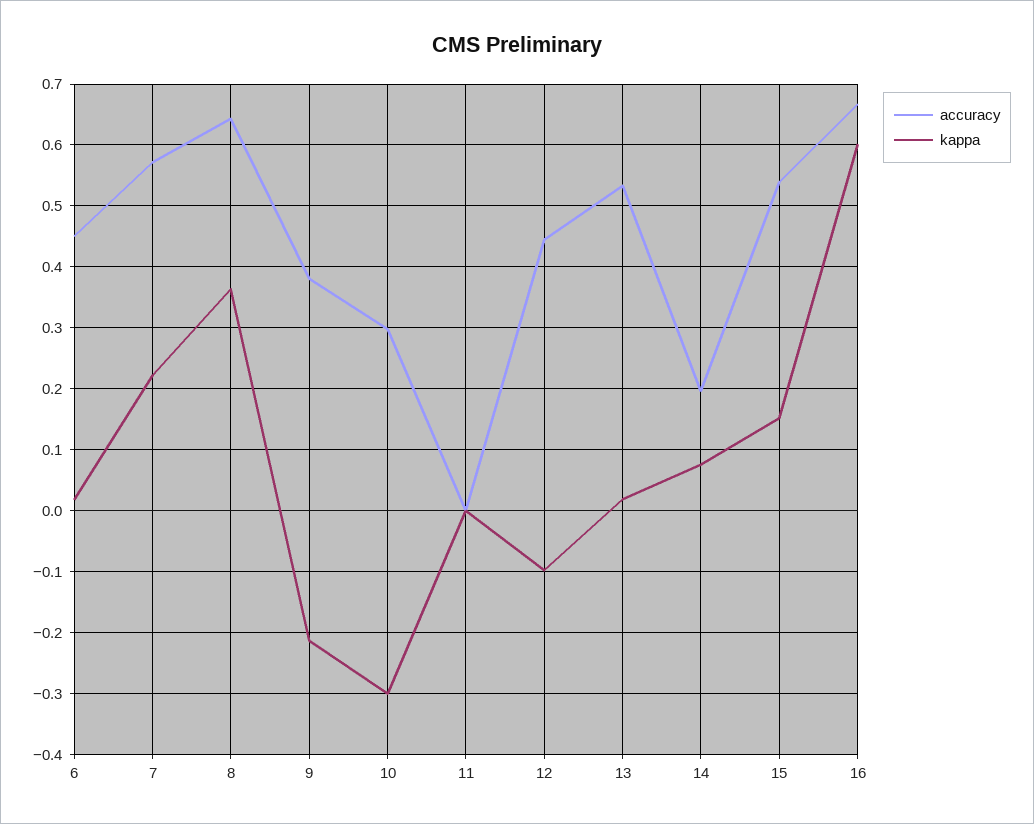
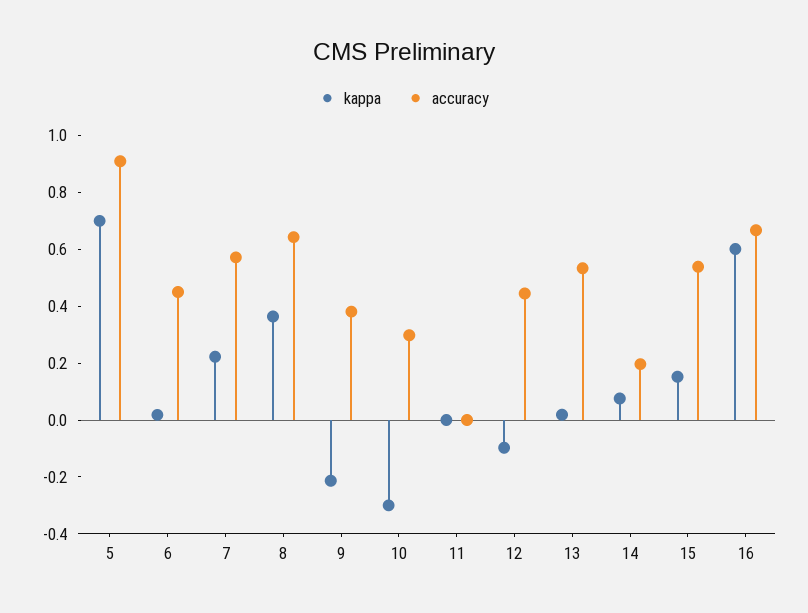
kappa, 5: none -> 0.7
accuracy, 5: none -> 0.9

